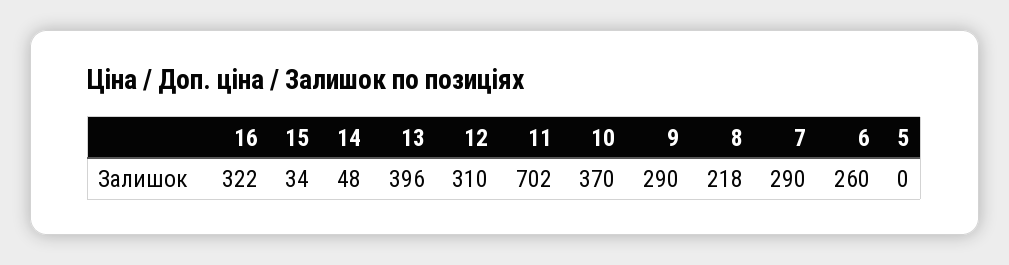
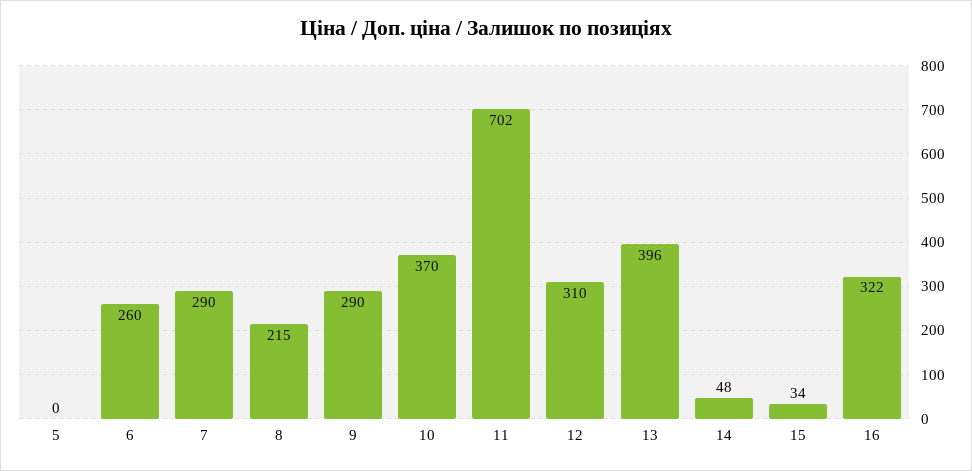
8: 218 -> 215

